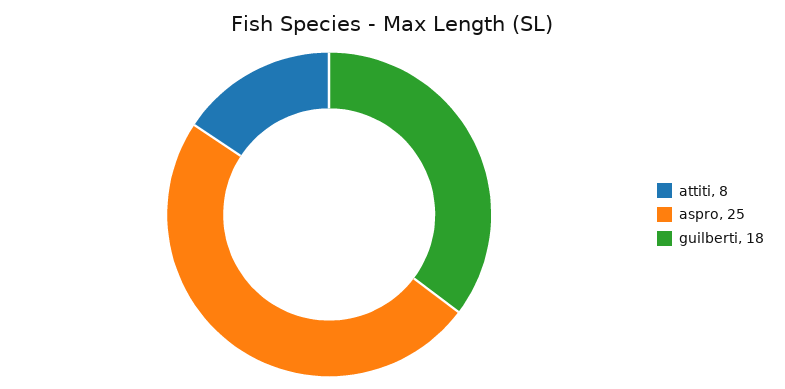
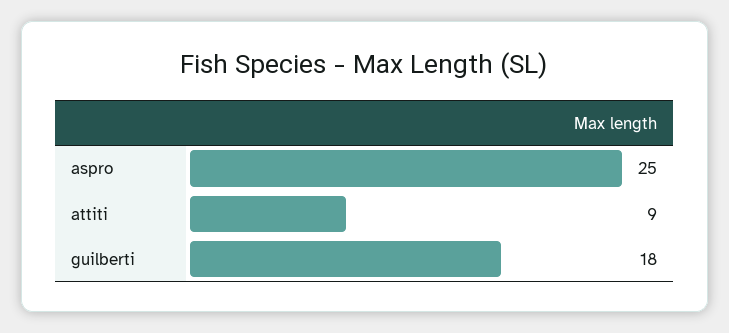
attiti: 8 -> 9

